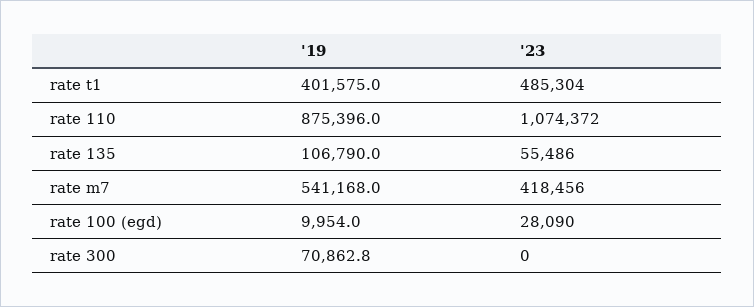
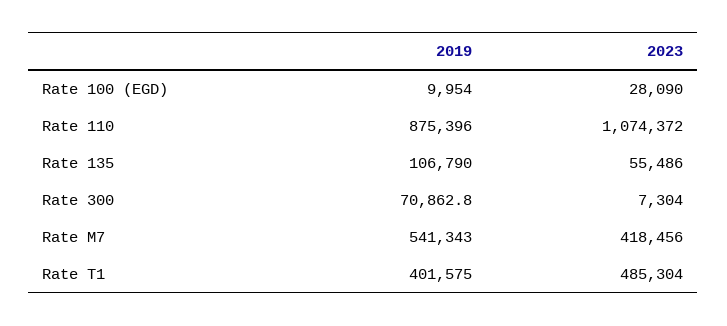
'19, rate m7: 541168 -> 541343
'23, rate 300: 0 -> 7304

